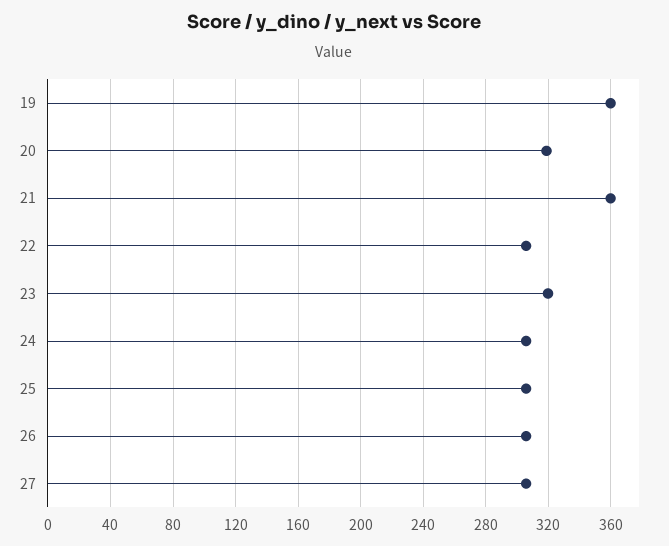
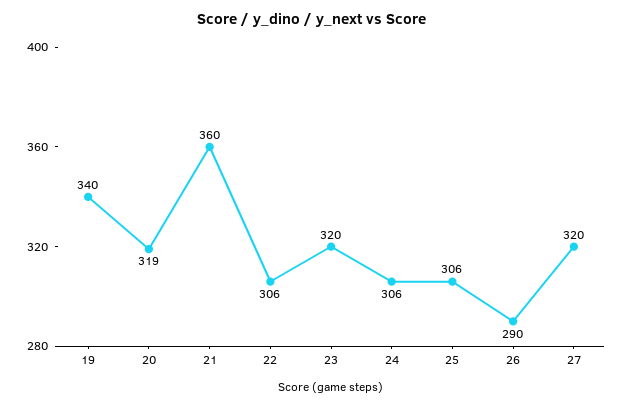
19: 360 -> 340
26: 305 -> 290
27: 305 -> 320

